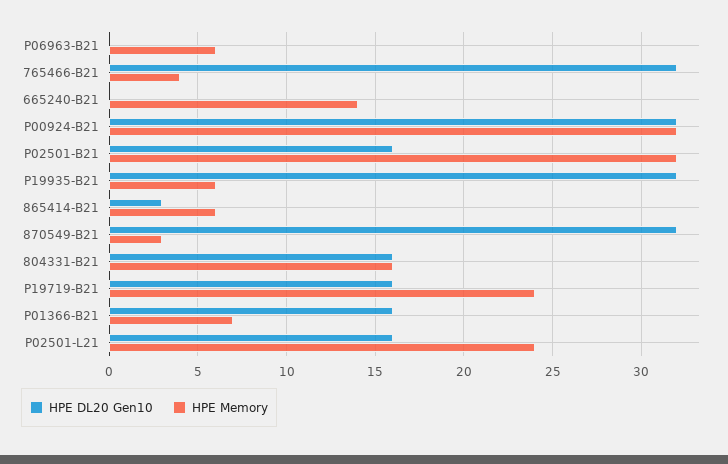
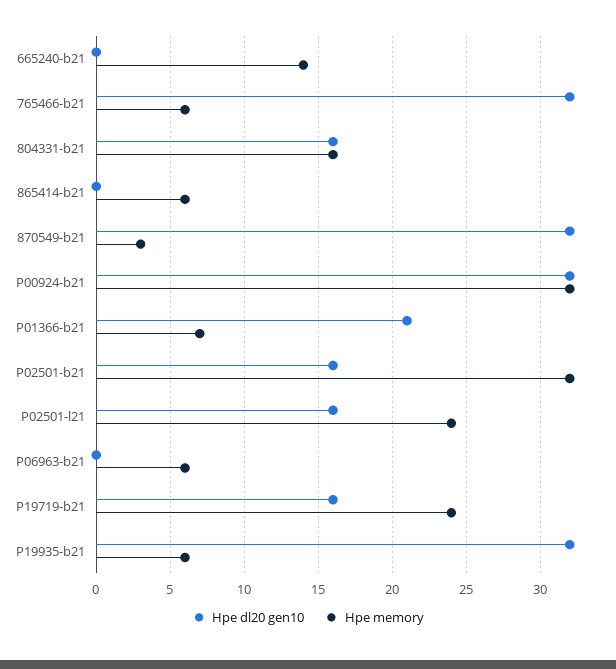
HPE Memory, 765466-B21: 4 -> 6
HPE DL20 Gen10, 865414-B21: 3 -> 0
HPE DL20 Gen10, P01366-B21: 16 -> 21

